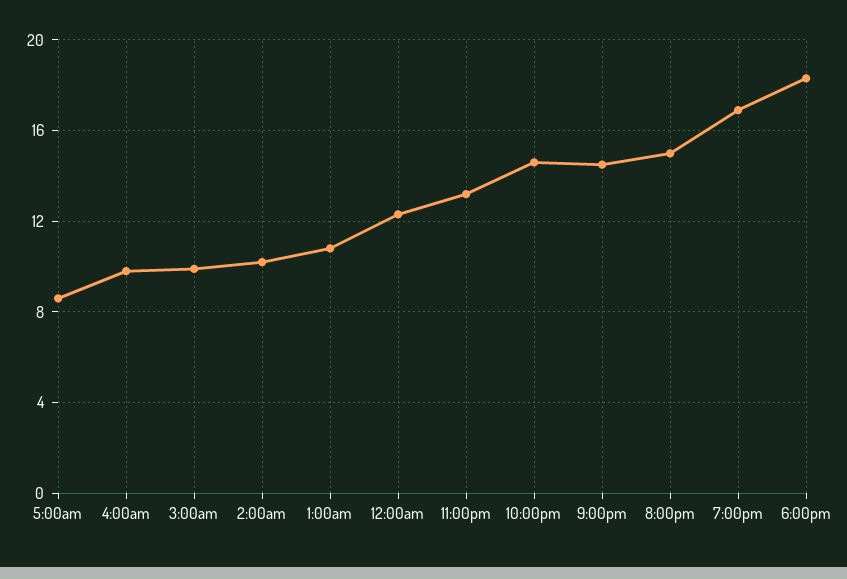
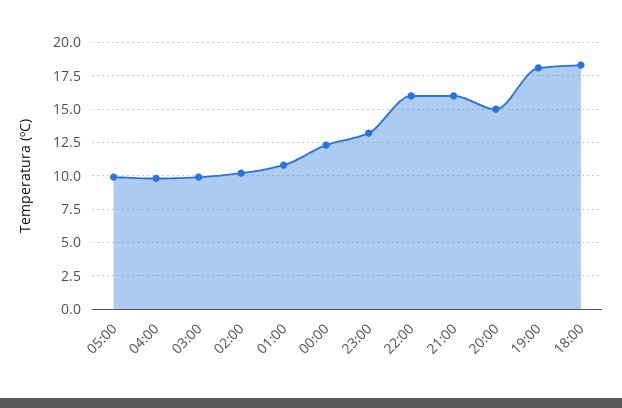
5:00am: 8.5 -> 10
10:00pm: 14.5 -> 16
9:00pm: 14.5 -> 16
7:00pm: 17 -> 18

